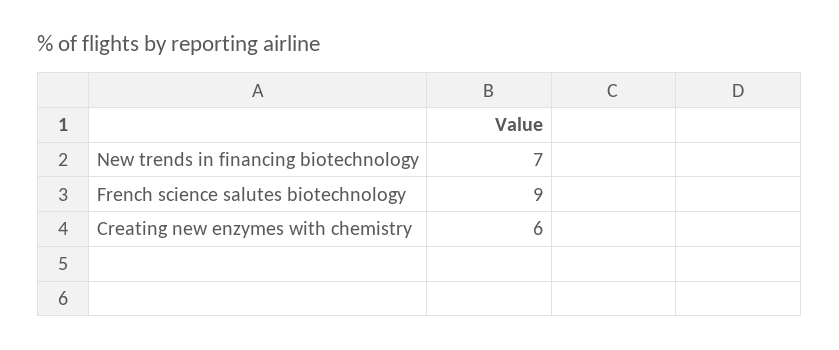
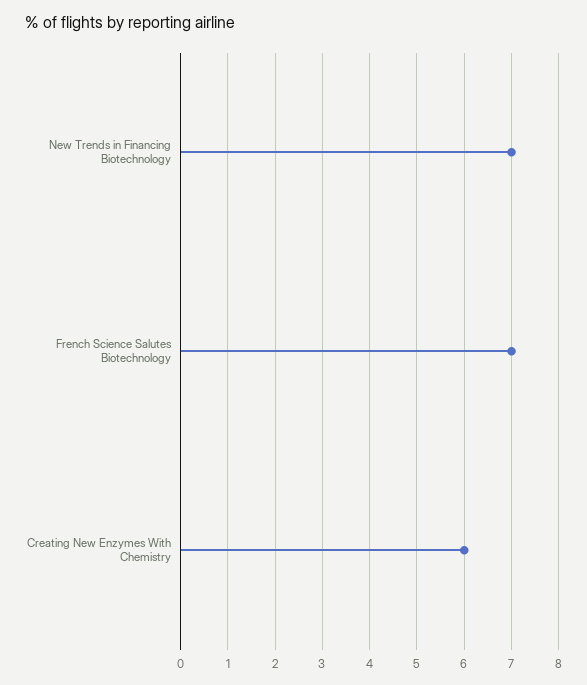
French science salutes biotechnology: 9 -> 7

